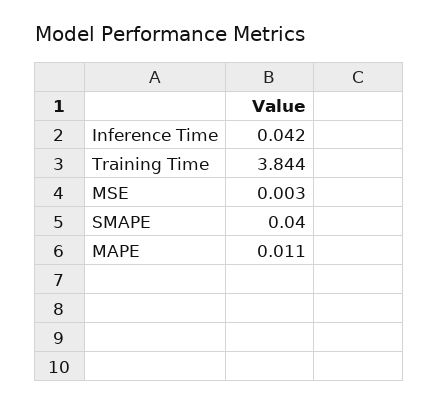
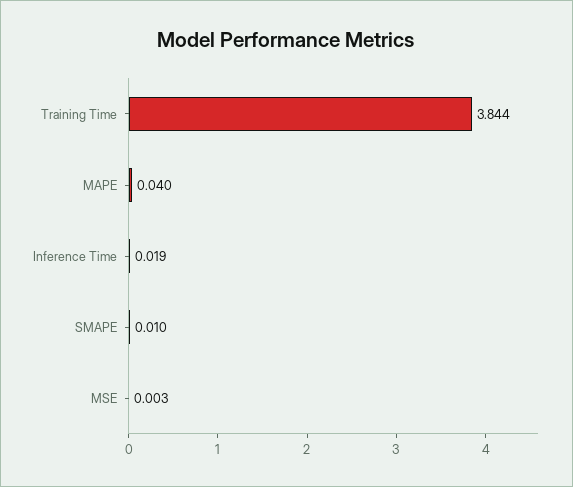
Inference Time: 0.042 -> 0.019
SMAPE: 0.04 -> 0.01
MAPE: 0.011 -> 0.04

